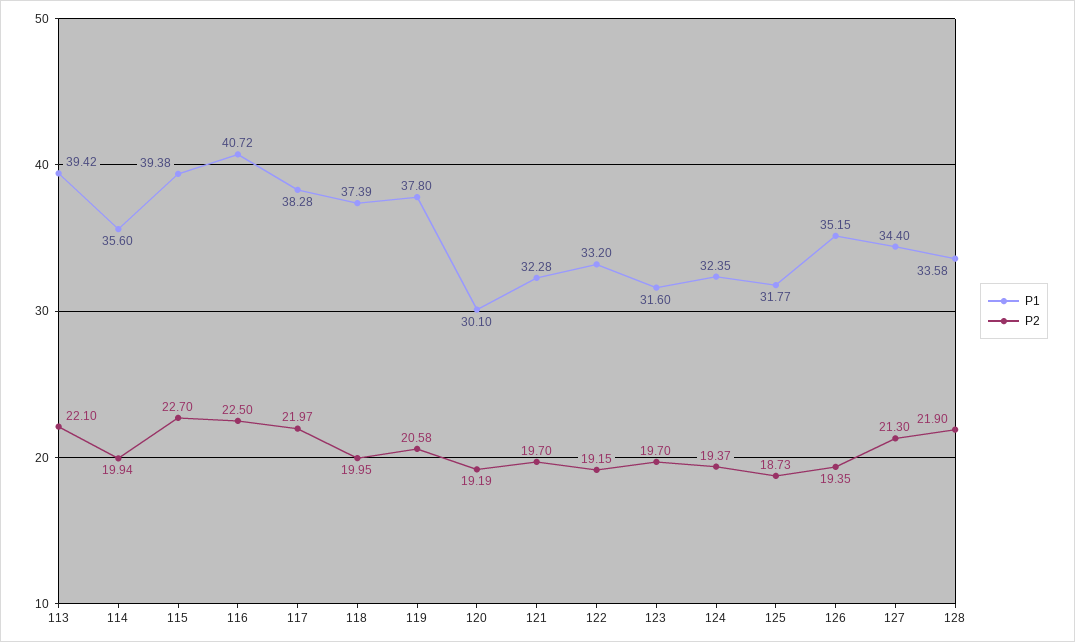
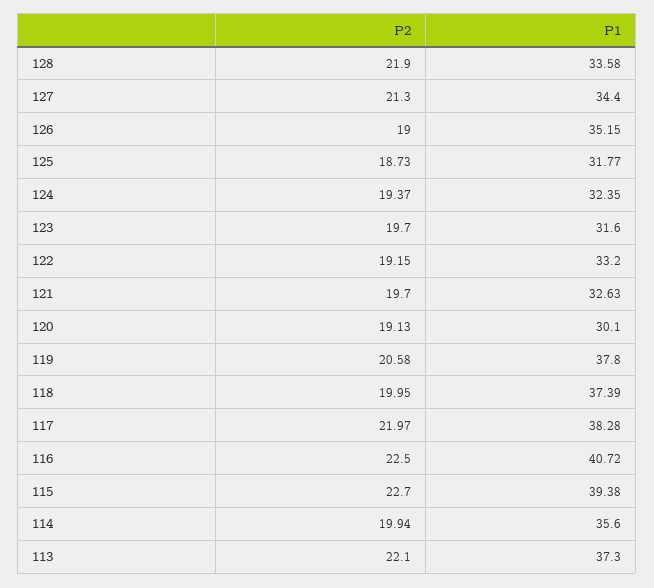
P1, 113: 39.42 -> 37.3
P2, 120: 19.19 -> 19.13
P1, 121: 32.28 -> 32.63
P2, 126: 19.35 -> 19

